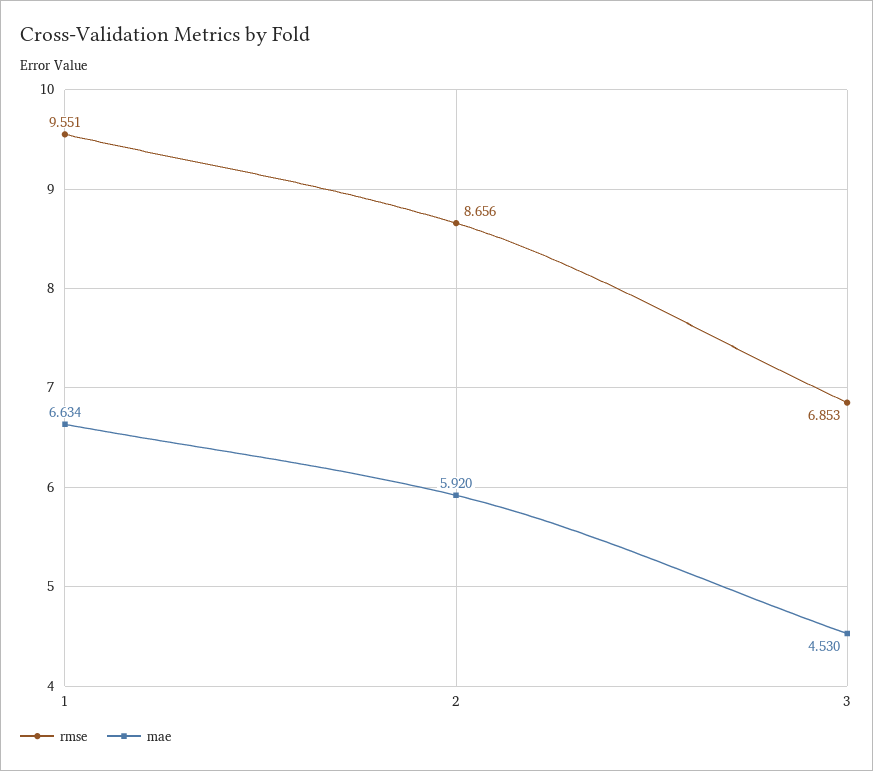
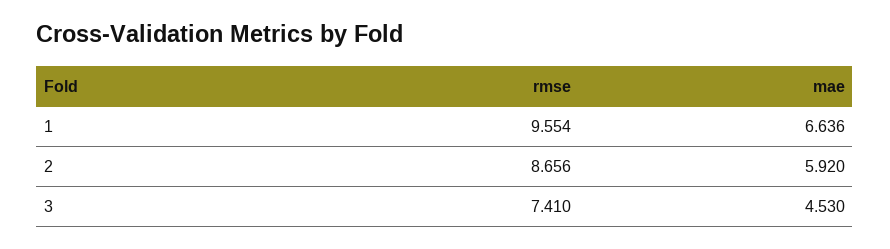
rmse, 1: 9.551 -> 9.554
mae, 1: 6.634 -> 6.636
rmse, 3: 6.853 -> 7.41

